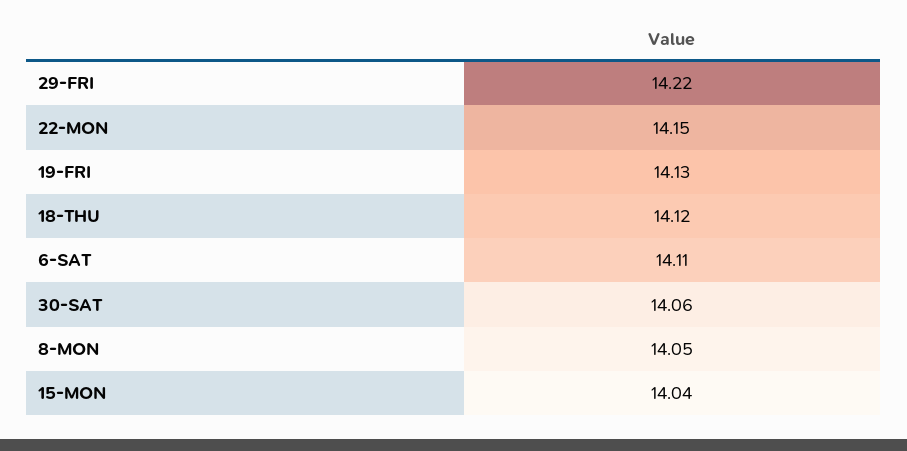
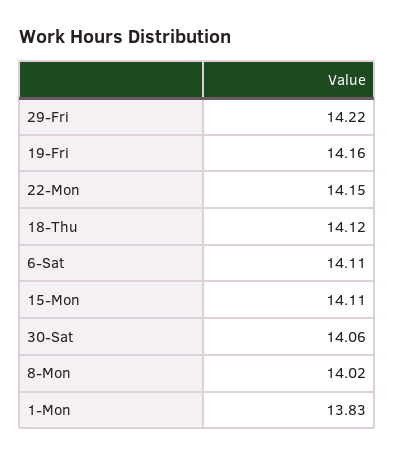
19-FRI: 14.13 -> 14.16
8-MON: 14.05 -> 14.02
15-MON: 14.04 -> 14.11
1-Mon: none -> 13.83

